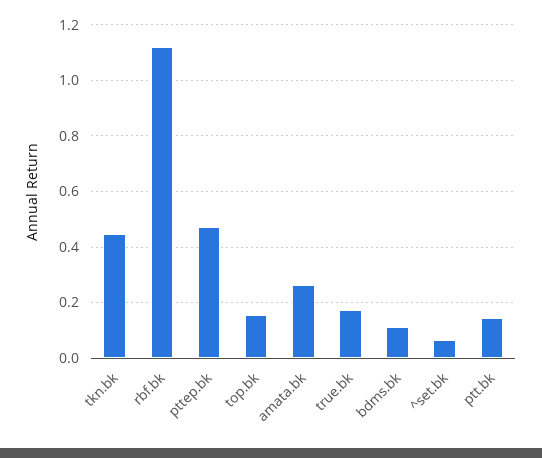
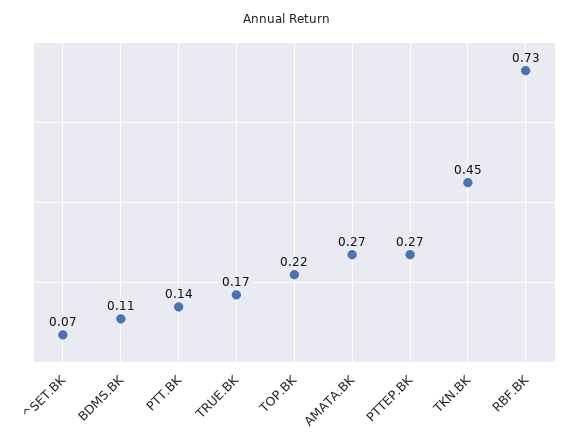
rbf.bk: 1.125 -> 0.73
pttep.bk: 0.475 -> 0.27
top.bk: 0.15 -> 0.22

